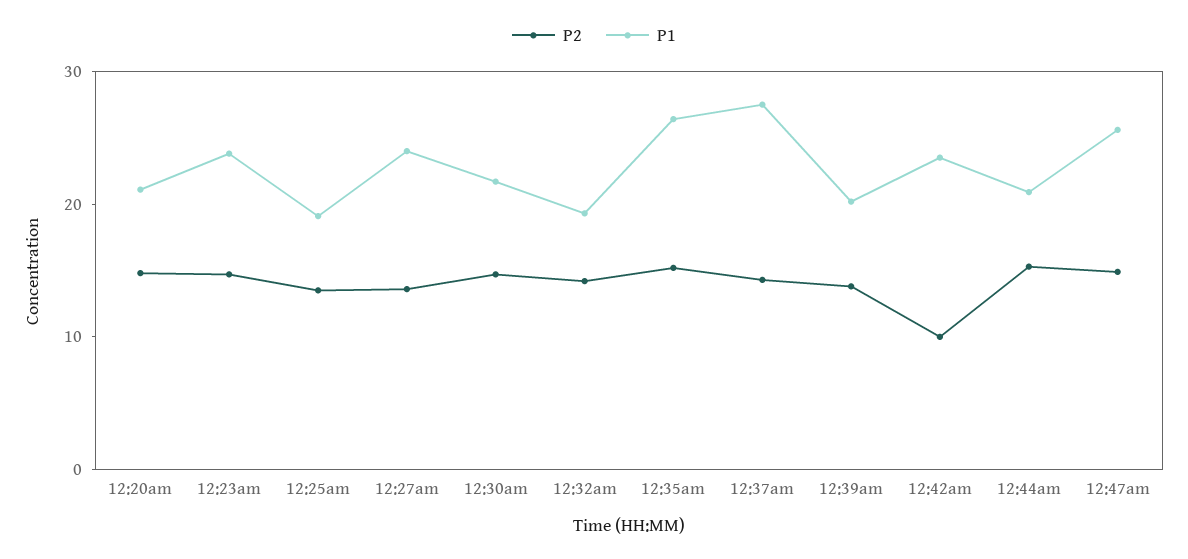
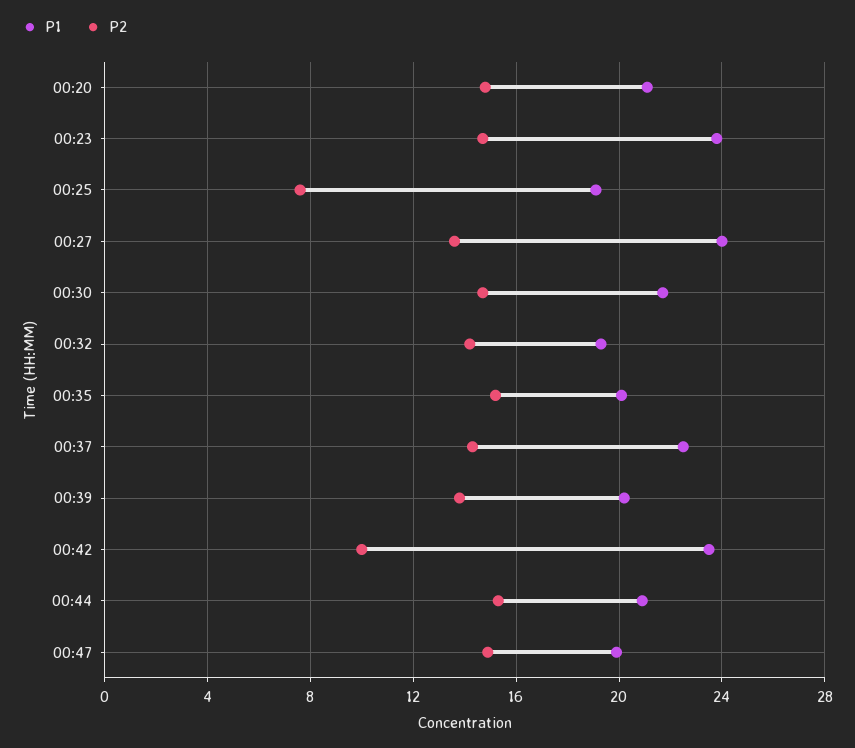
P2, 12:25am: 14 -> 7.5
P1, 12:35am: 26 -> 20
P1, 12:37am: 28 -> 22.5
P1, 12:47am: 26 -> 20

